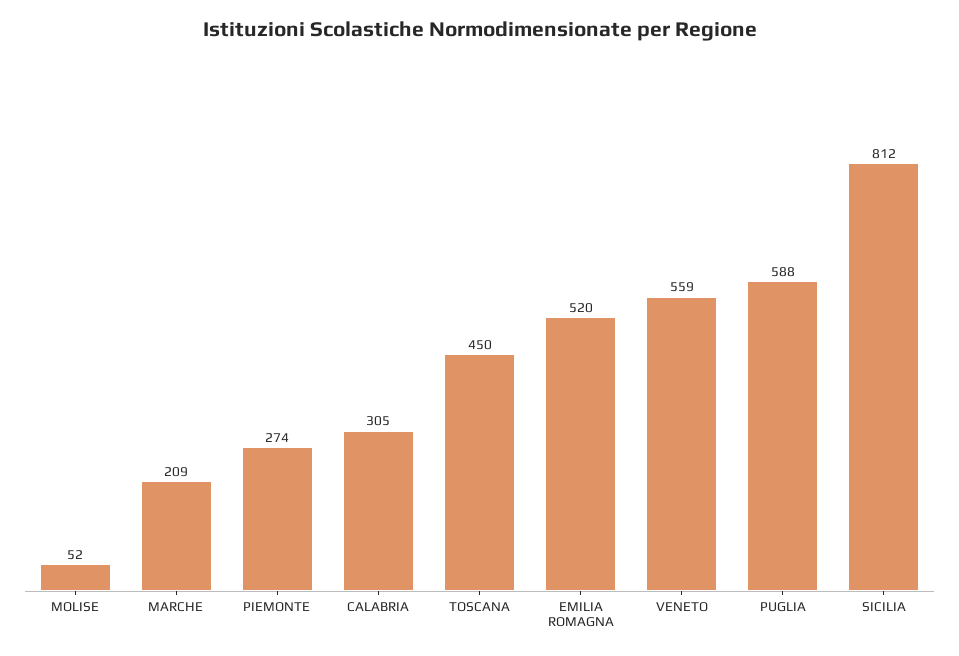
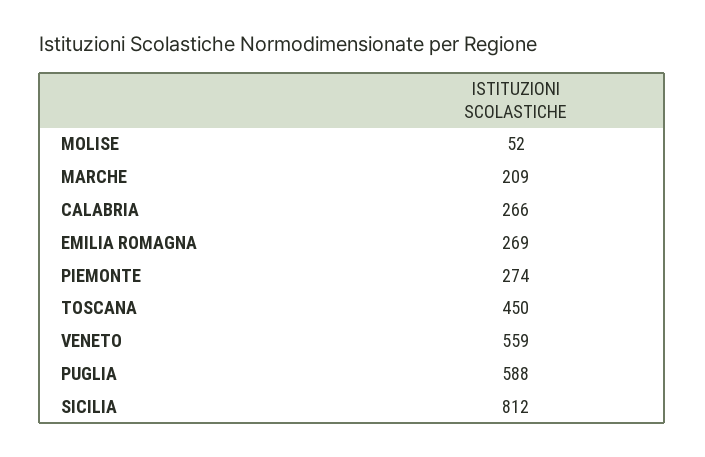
CALABRIA: 305 -> 266
EMILIA ROMAGNA: 520 -> 269

